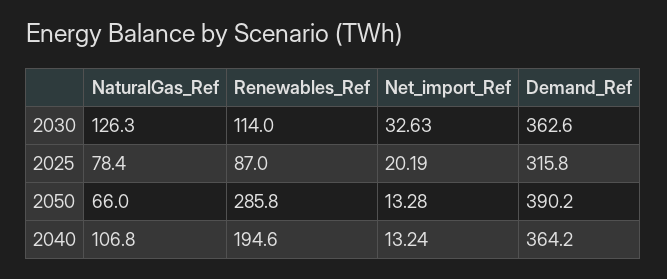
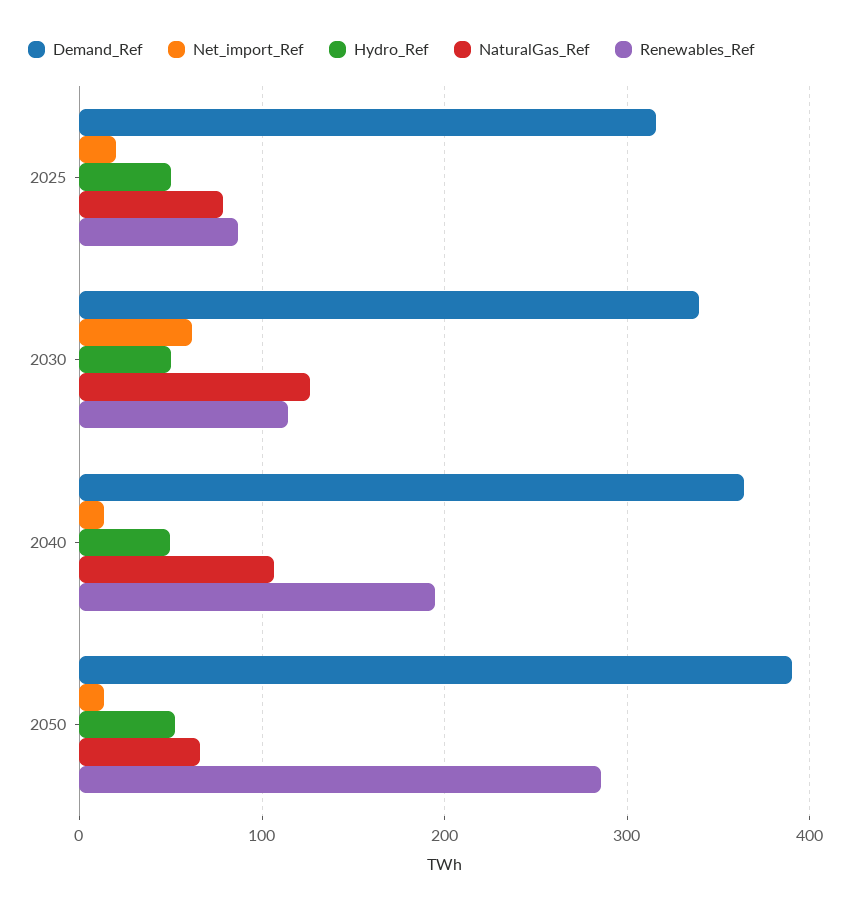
Net_import_Ref, 2030: 32.63 -> 60
Demand_Ref, 2030: 362.6 -> 340
Hydro_Ref, 2025: none -> 50
Hydro_Ref, 2030: none -> 50
Hydro_Ref, 2040: none -> 50
Hydro_Ref, 2050: none -> 50

